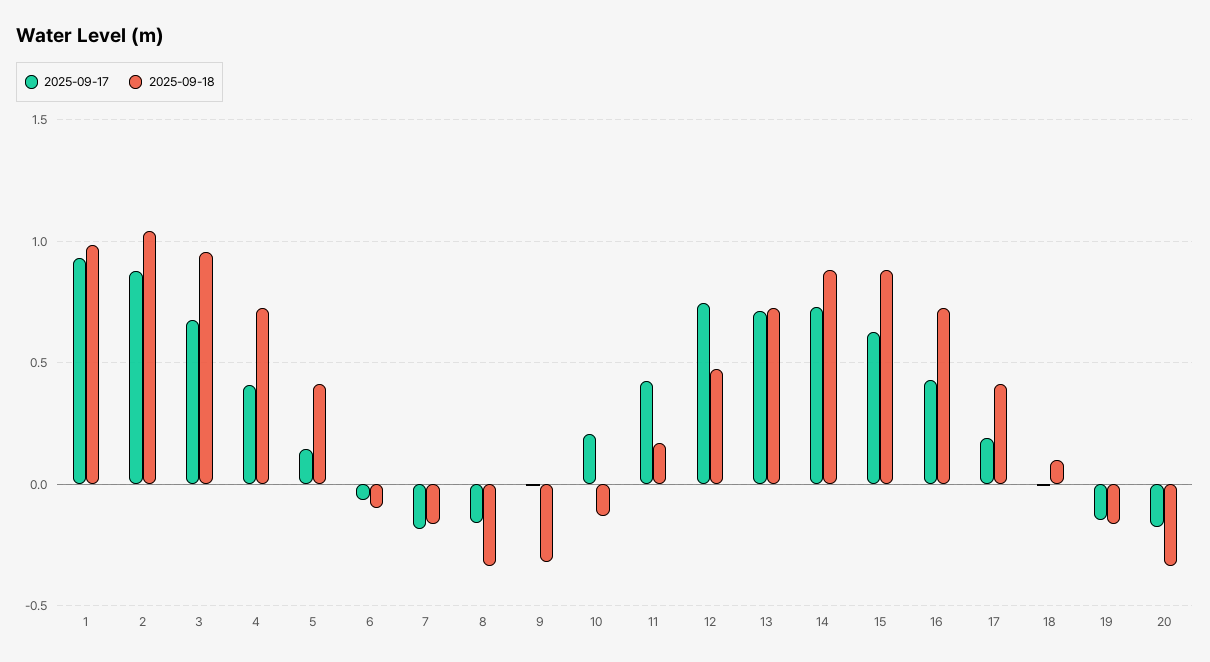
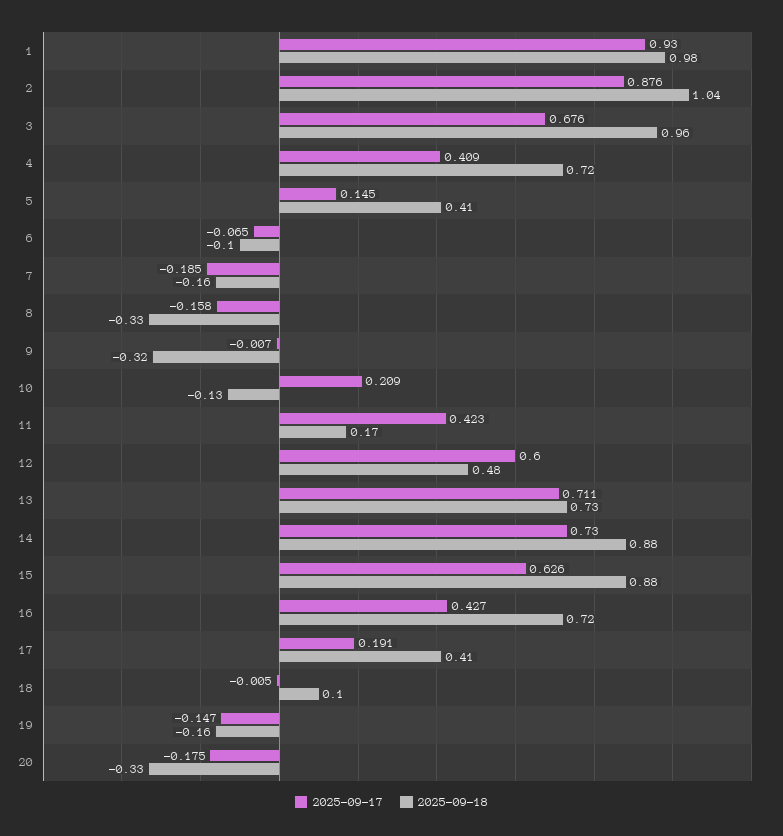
2025-09-17, 12: 0.75 -> 0.6

